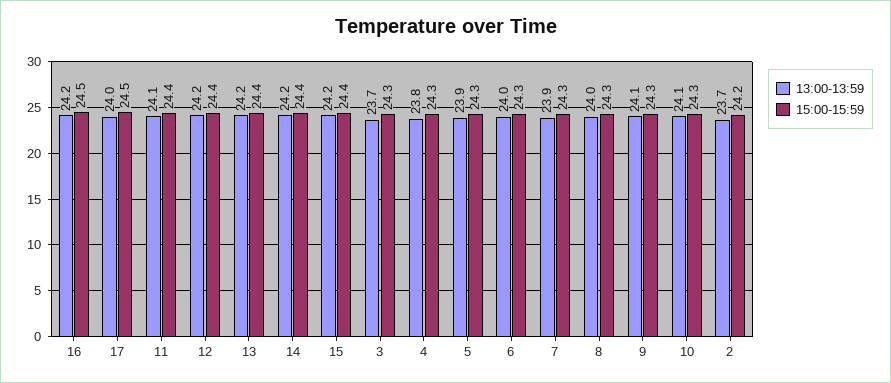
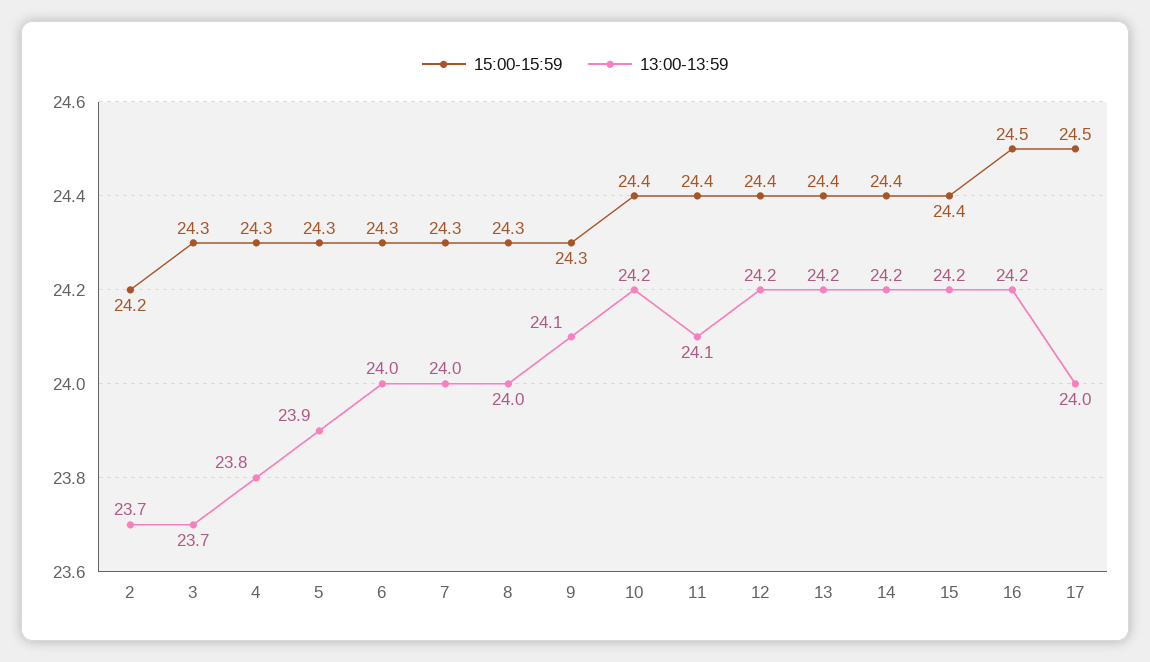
13:00-13:59, 7: 23.9 -> 24
13:00-13:59, 10: 24.1 -> 24.2
15:00-15:59, 10: 24.3 -> 24.4

